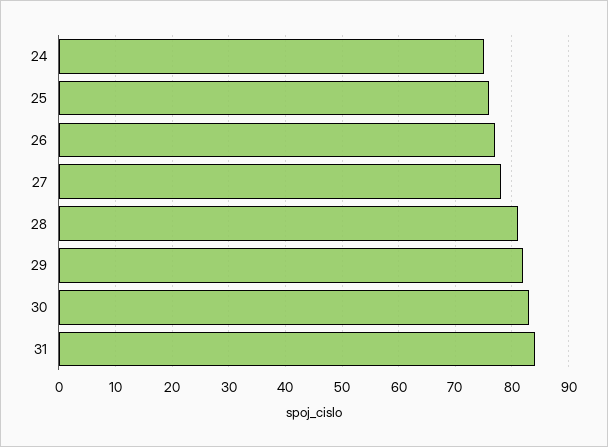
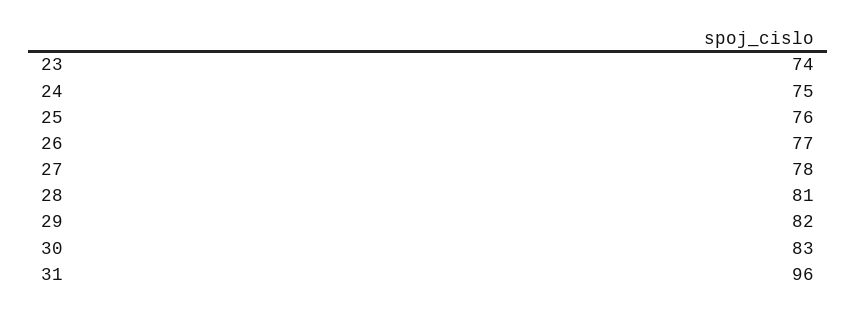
31: 85 -> 96
23: none -> 74

